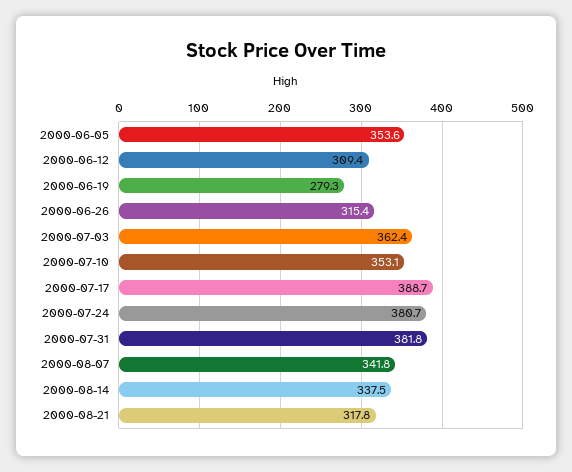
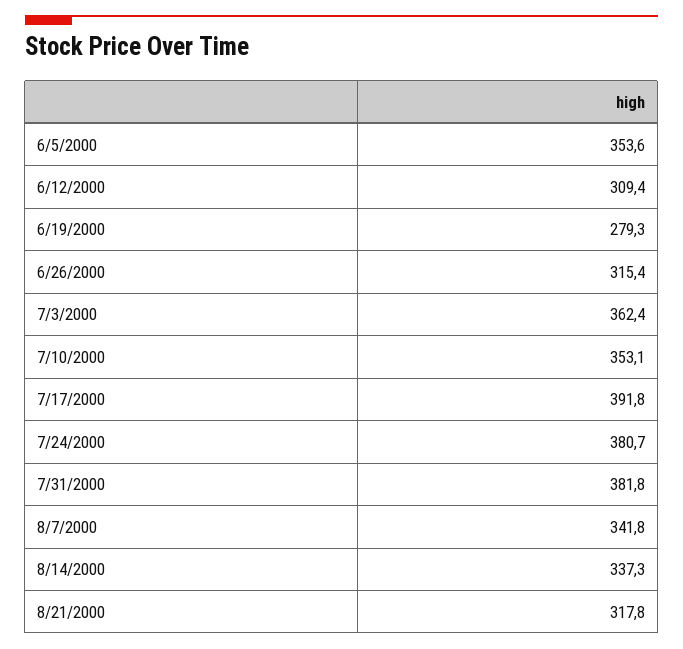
2000-07-17: 388.7 -> 391.8
2000-08-14: 337.5 -> 337.3

